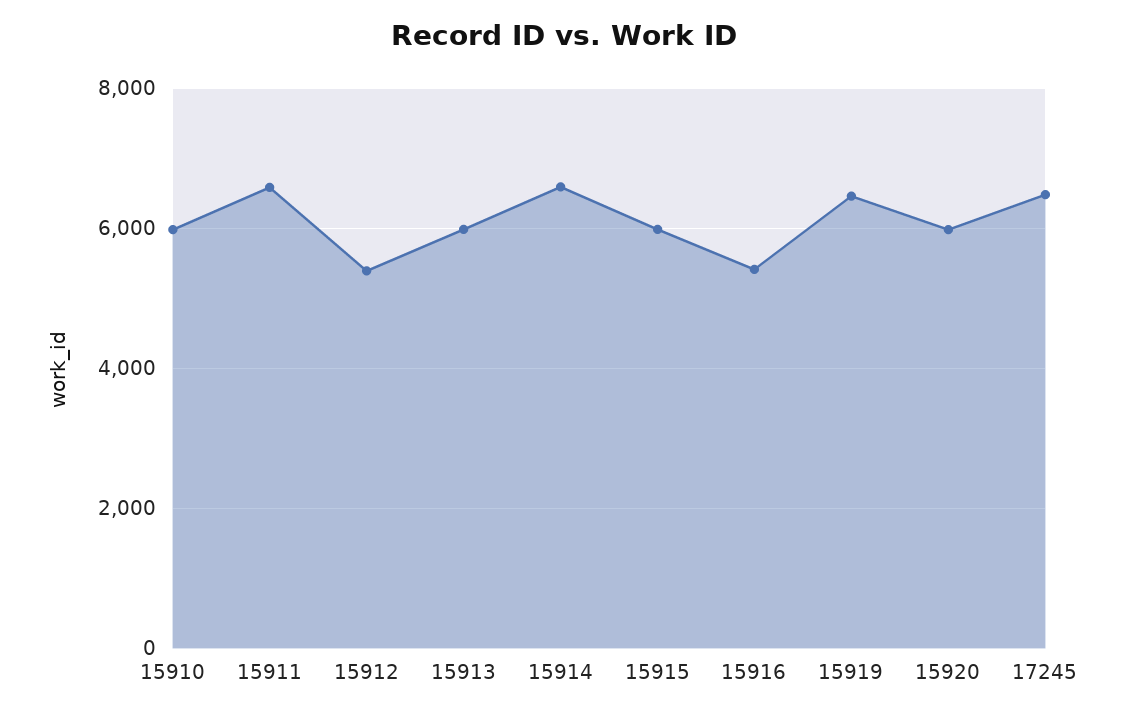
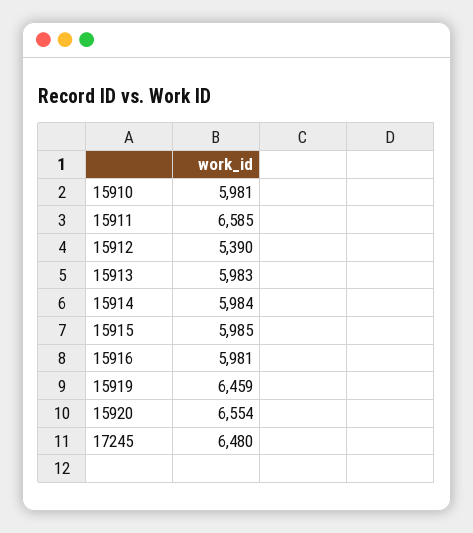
15914: 6600 -> 5984
15916: 5400 -> 5981
15920: 6000 -> 6554

